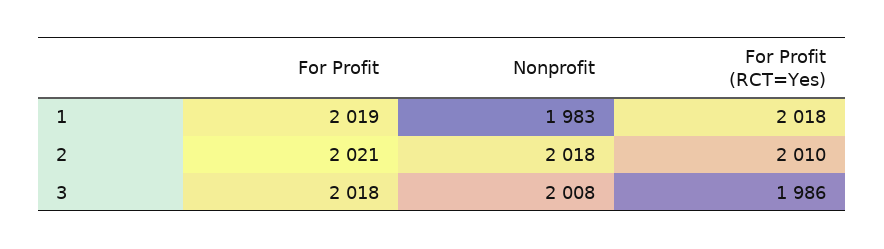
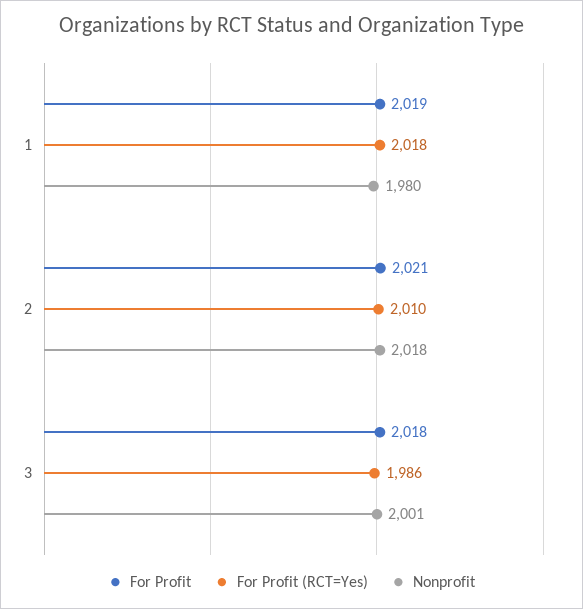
Nonprofit, 1: 1983 -> 1980
Nonprofit, 3: 2008 -> 2001

